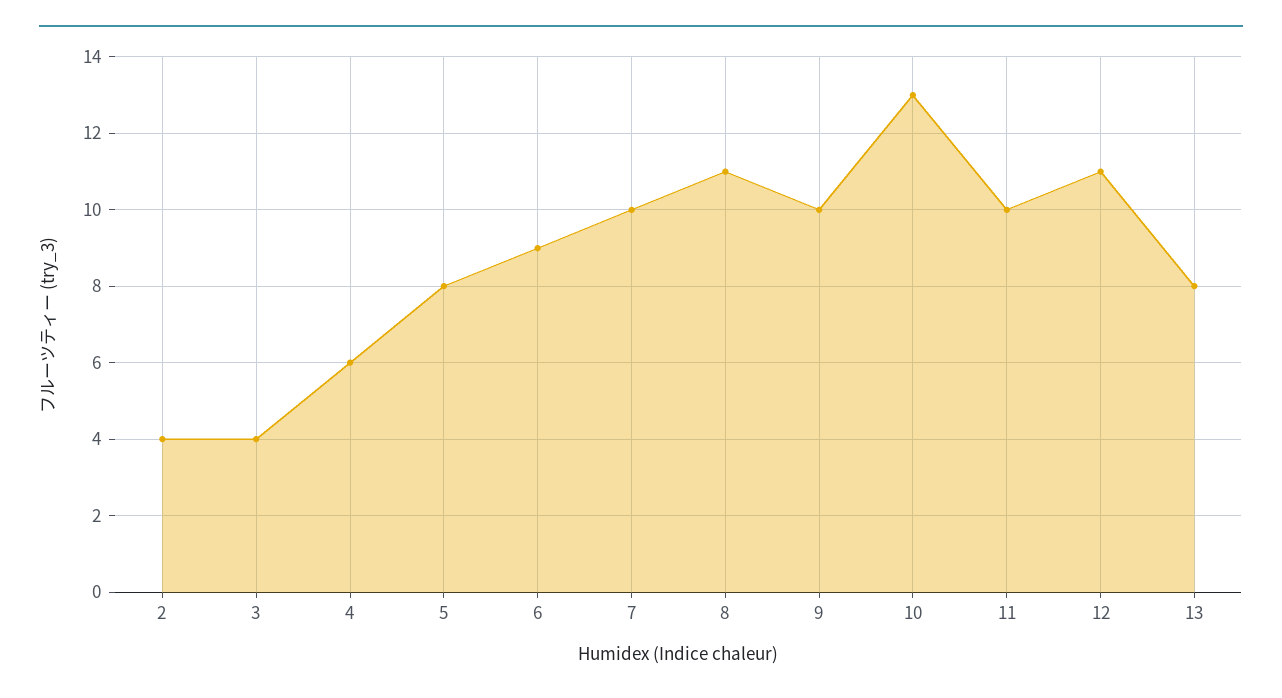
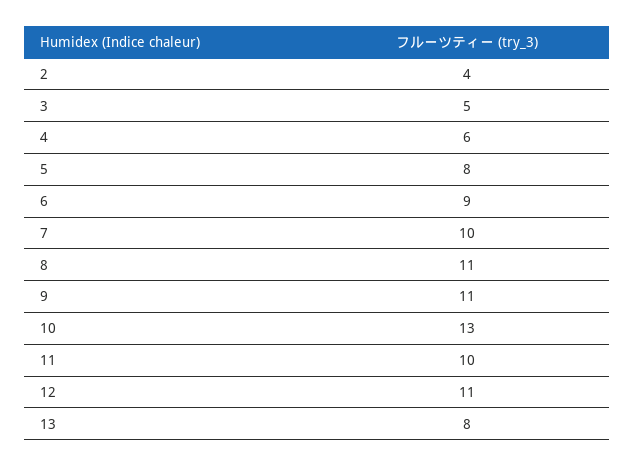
3: 4 -> 5
9: 10 -> 11

